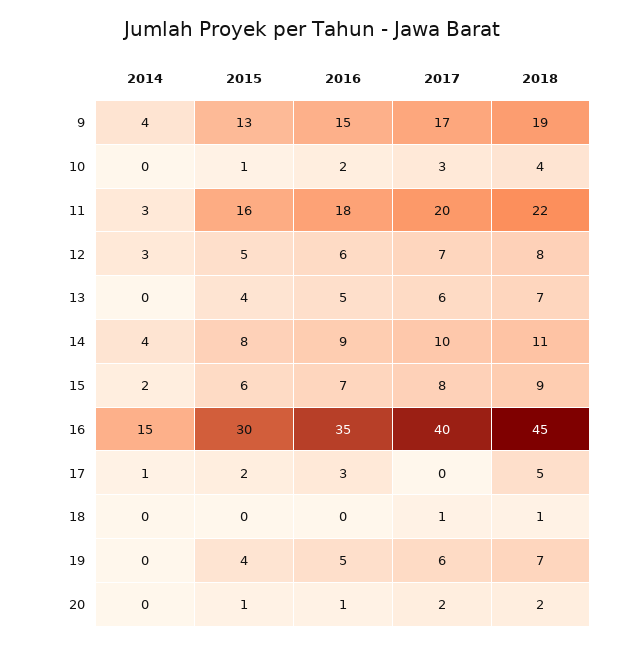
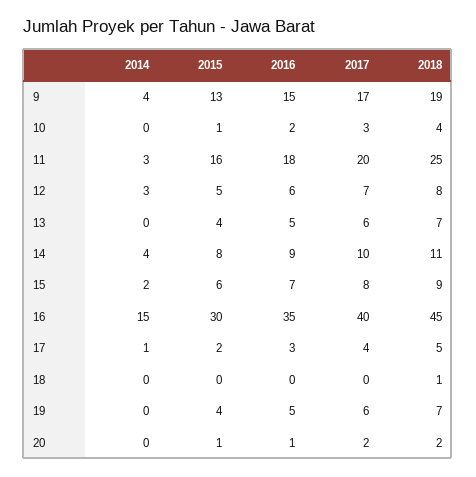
2018, 11: 22 -> 25
2017, 17: 0 -> 4
2017, 18: 1 -> 0

